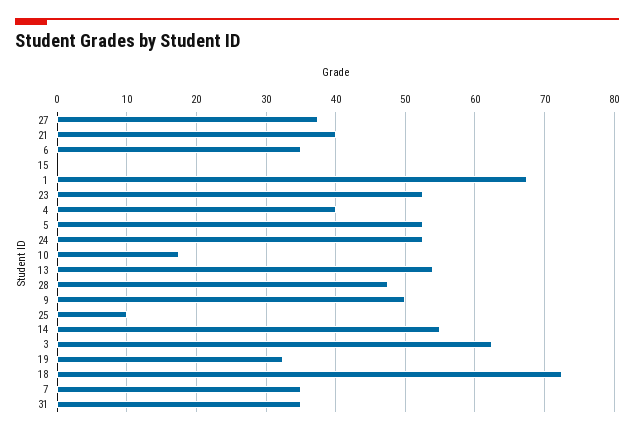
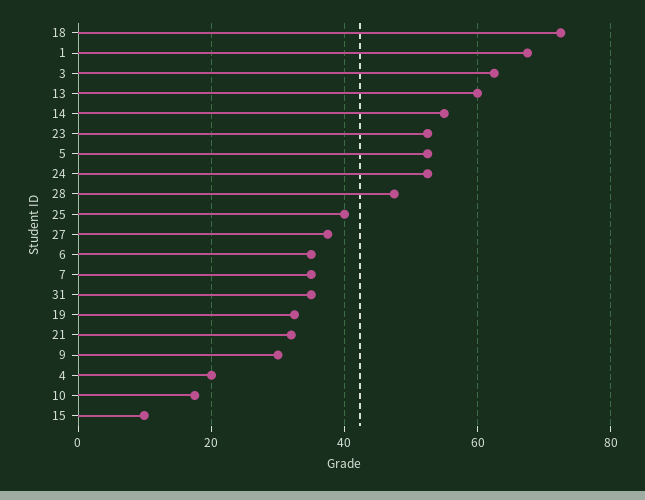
21: 40 -> 32
15: 0 -> 10
4: 40 -> 20
13: 54 -> 60
9: 50 -> 30
25: 10 -> 40

